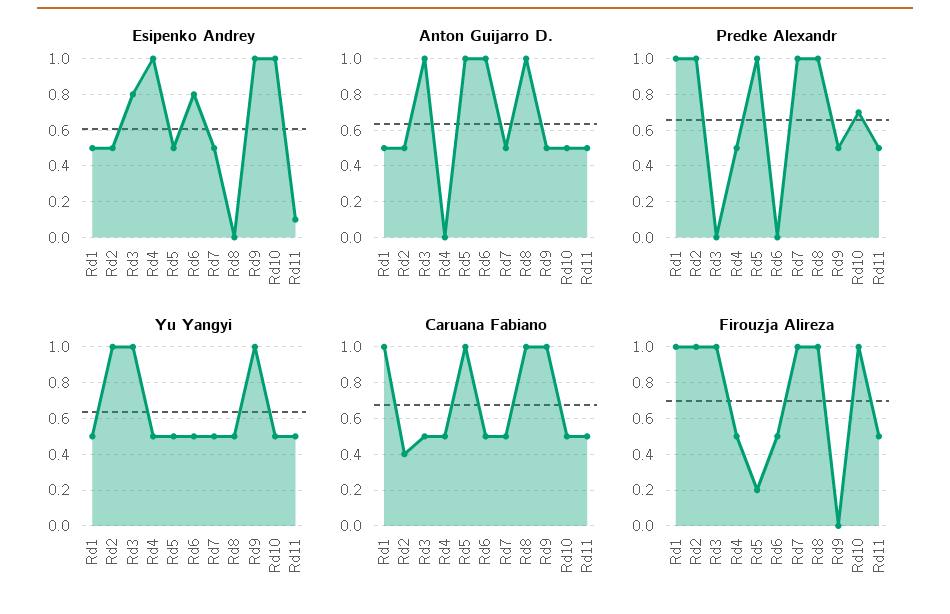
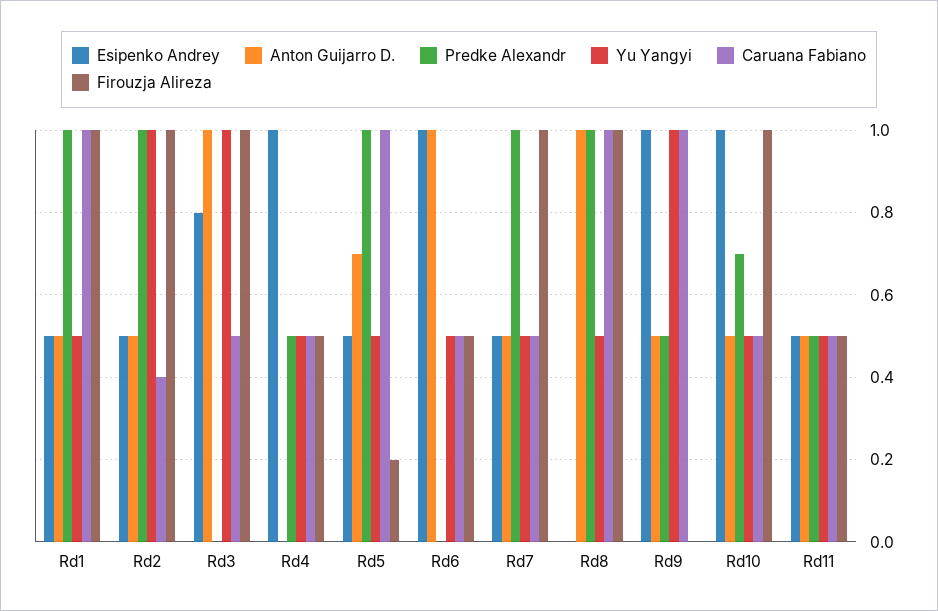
Esipenko Andrey, Rd6: 0.8 -> 1
Esipenko Andrey, Rd11: 0.1 -> 0.5
Anton Guijarro D., Rd5: 1 -> 0.7

